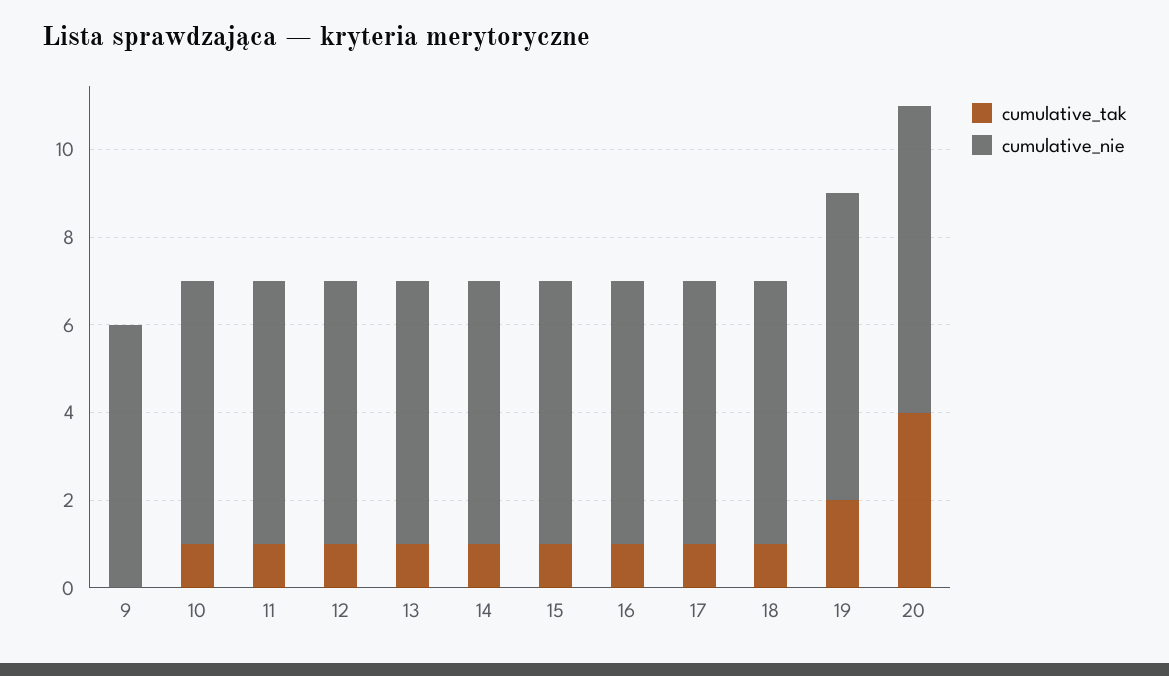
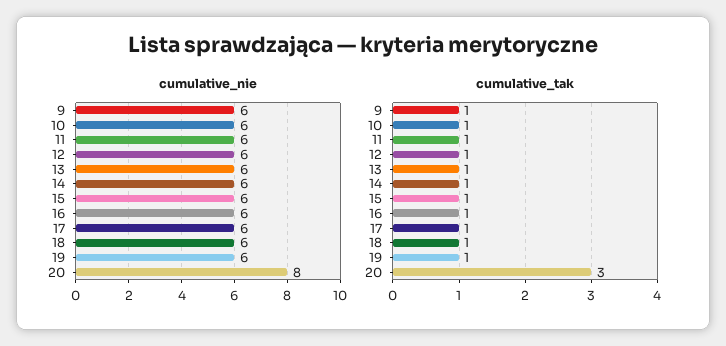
cumulative_tak, 9: 0 -> 1
cumulative_tak, 19: 2 -> 1
cumulative_nie, 19: 7 -> 6
cumulative_tak, 20: 4 -> 3
cumulative_nie, 20: 7 -> 8

